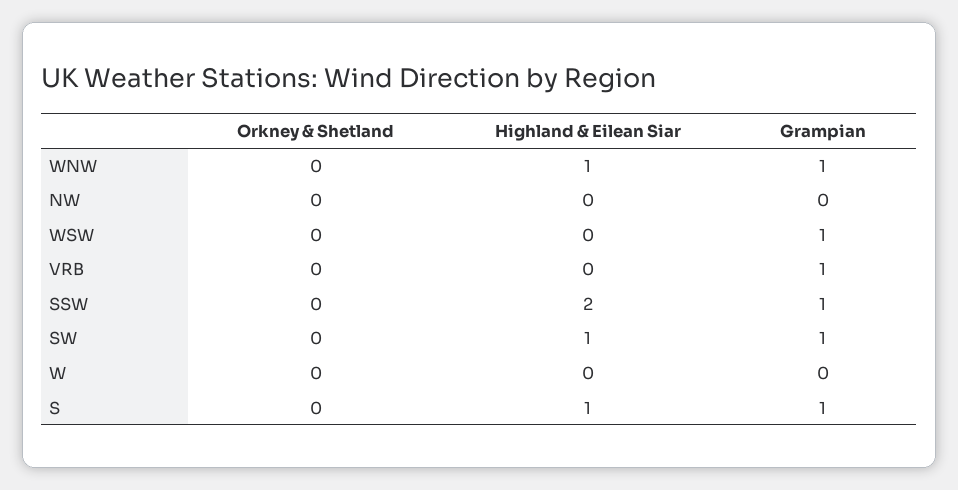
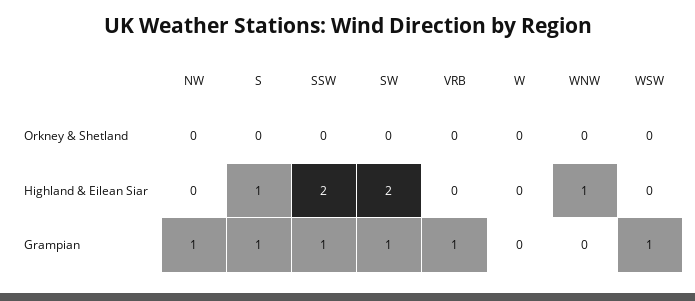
Grampian, WNW: 1 -> 0
Grampian, NW: 0 -> 1
Highland & Eilean Siar, SW: 1 -> 2

